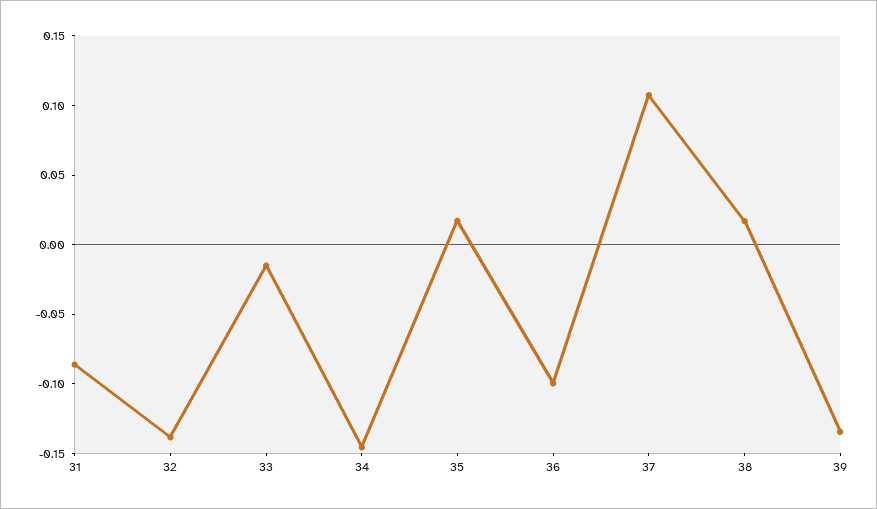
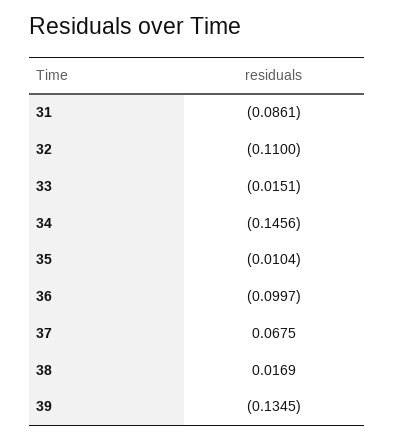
32: -0.14 -> -0.11
35: 0.02 -> -0.0104
37: 0.11 -> 0.0675

